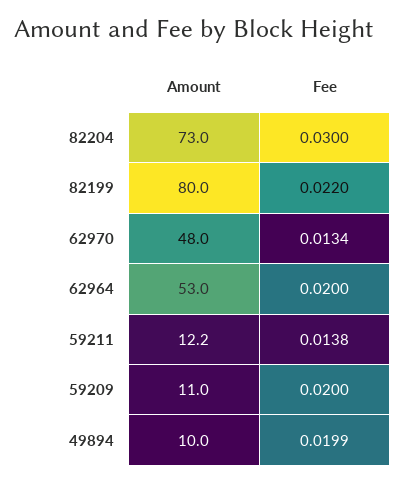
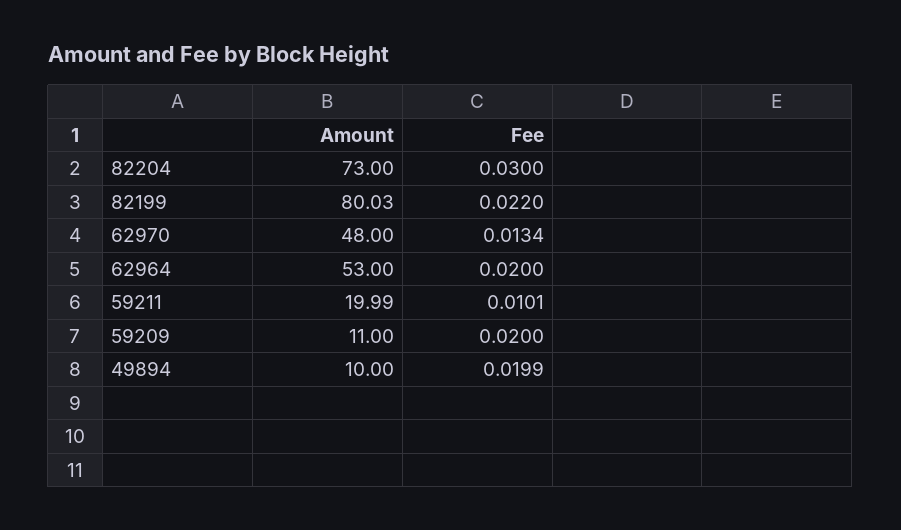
Amount, 59211: 12.2 -> 19.99
Fee, 59211: 0.0138 -> 0.0101

